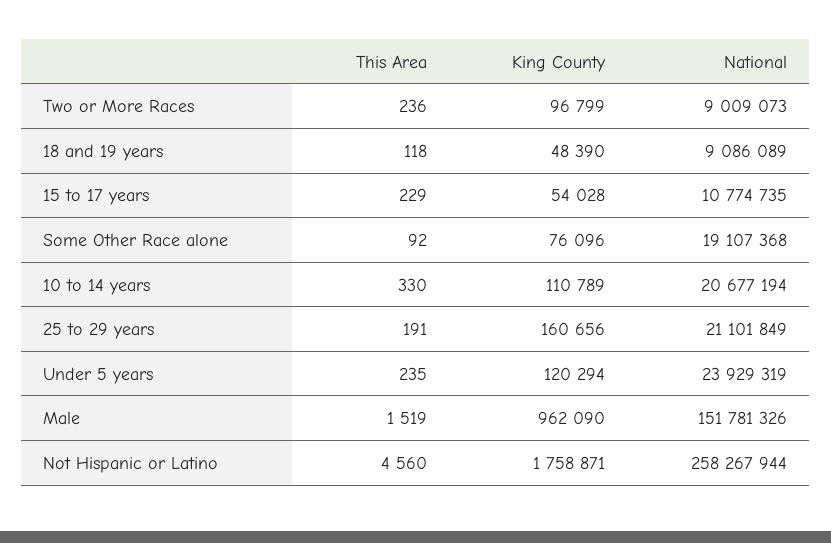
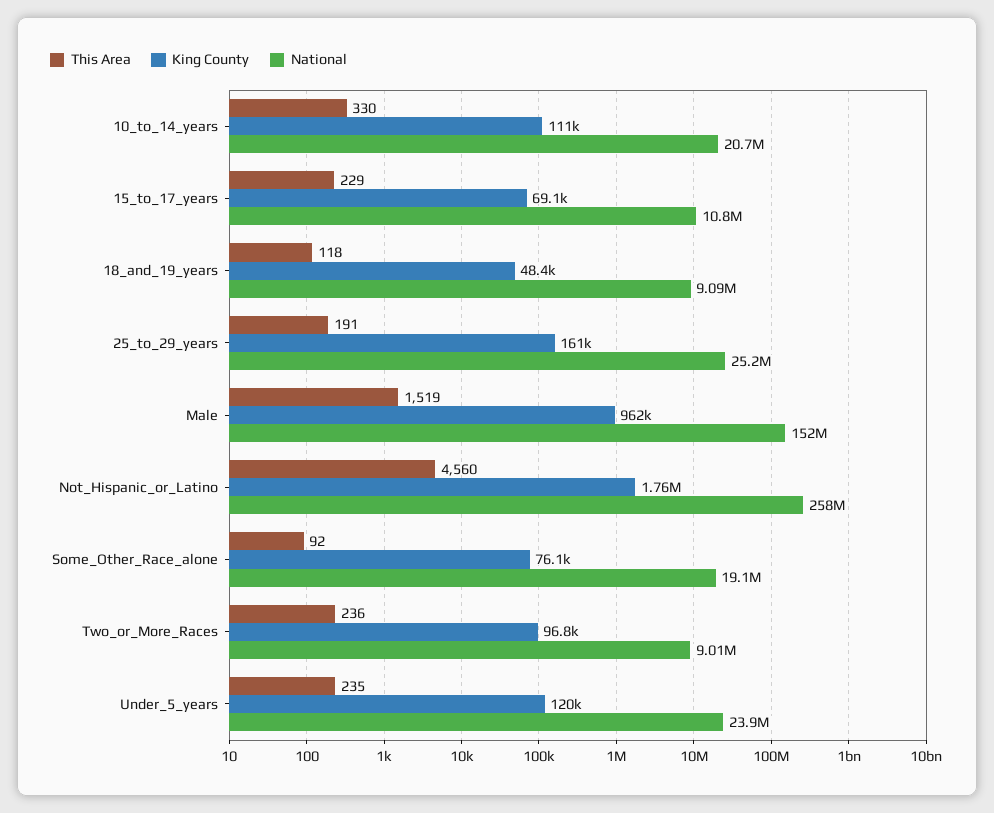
King County, 15 to 17 years: 54028 -> 69100
National, 25 to 29 years: 21101849 -> 25200000

